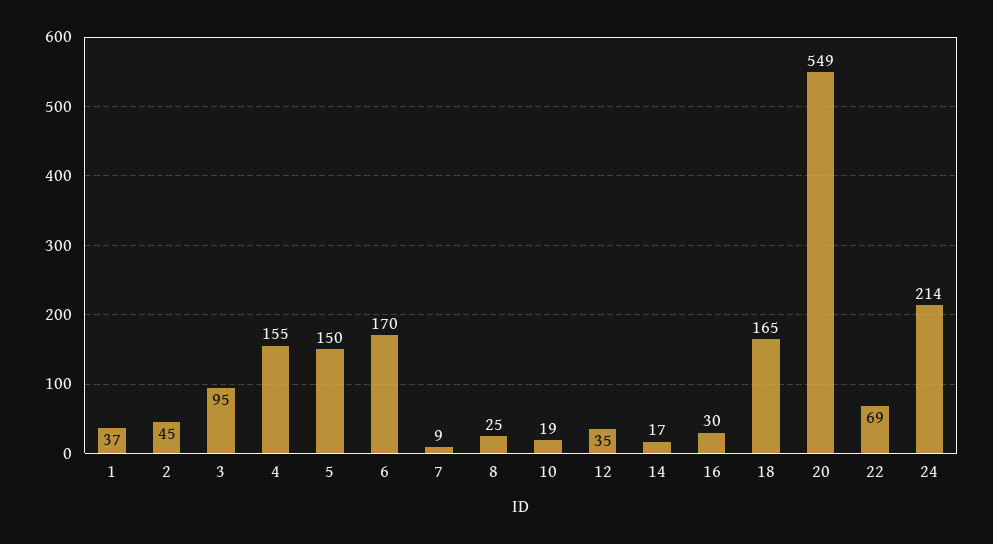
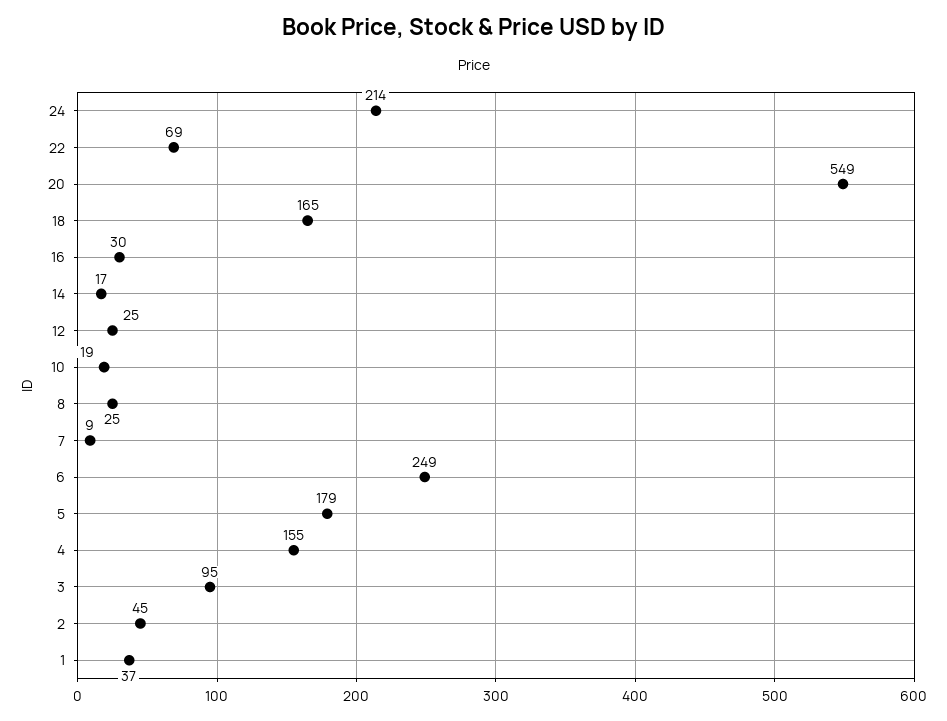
5: 150 -> 179
6: 170 -> 249
12: 35 -> 25

